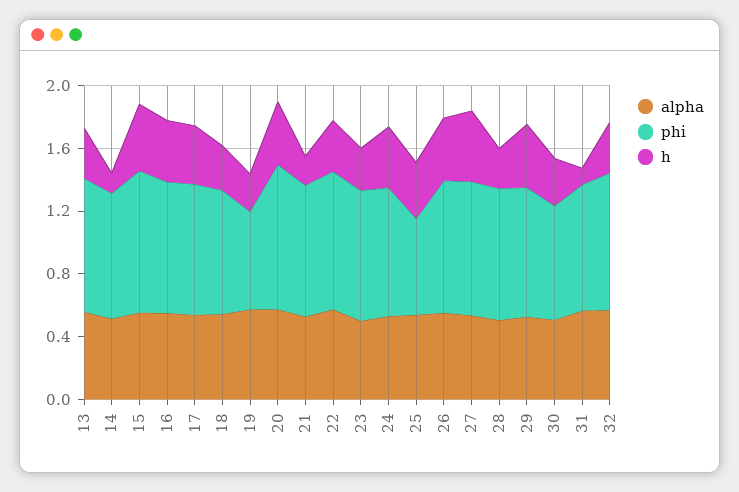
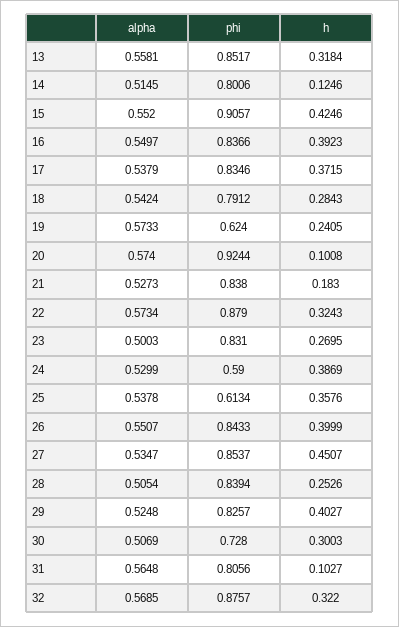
h, 20: 0.4 -> 0.1008
phi, 24: 0.8 -> 0.59

